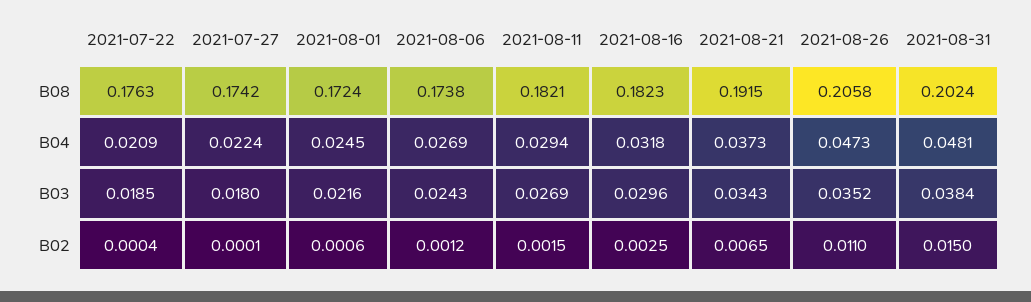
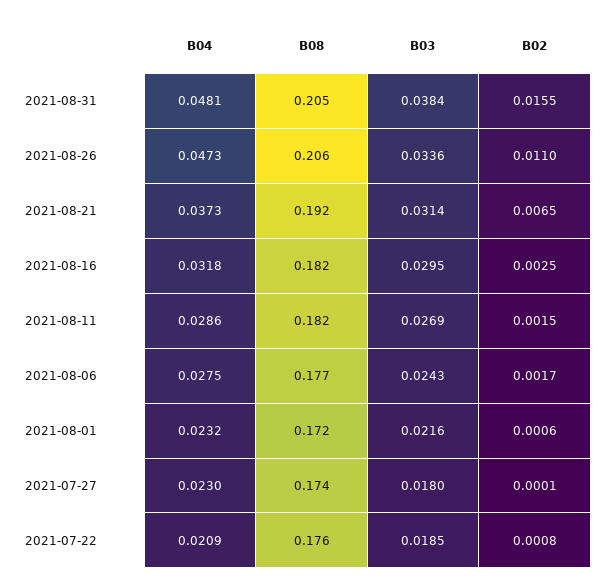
2021-08-06, B08: 0.1738 -> 0.177
2021-08-31, B08: 0.2024 -> 0.205
2021-07-27, B04: 0.0224 -> 0.023
2021-08-01, B04: 0.0245 -> 0.0232
2021-08-06, B04: 0.0269 -> 0.0275
2021-08-11, B04: 0.0294 -> 0.0286
2021-08-16, B03: 0.0296 -> 0.0295
2021-08-21, B03: 0.0343 -> 0.0314
2021-08-26, B03: 0.0352 -> 0.0336
2021-07-22, B02: 0.0004 -> 0.0008
2021-08-06, B02: 0.0012 -> 0.0017
2021-08-31, B02: 0.015 -> 0.0155

